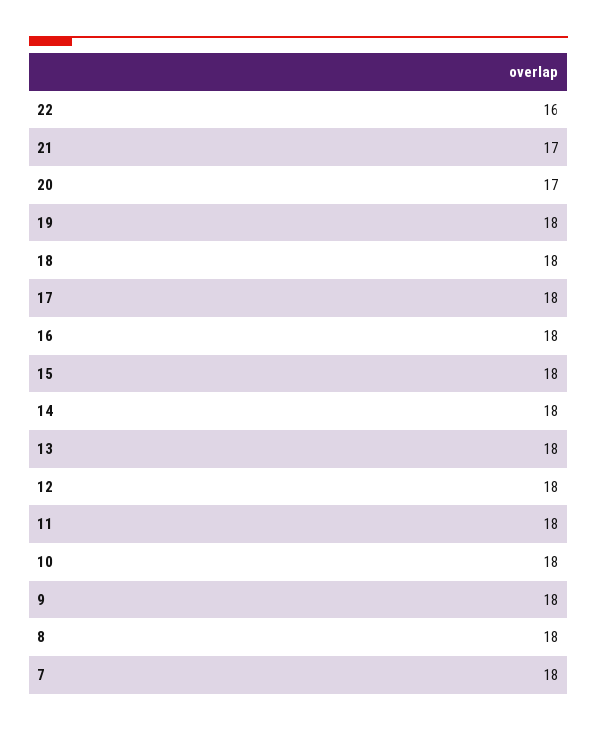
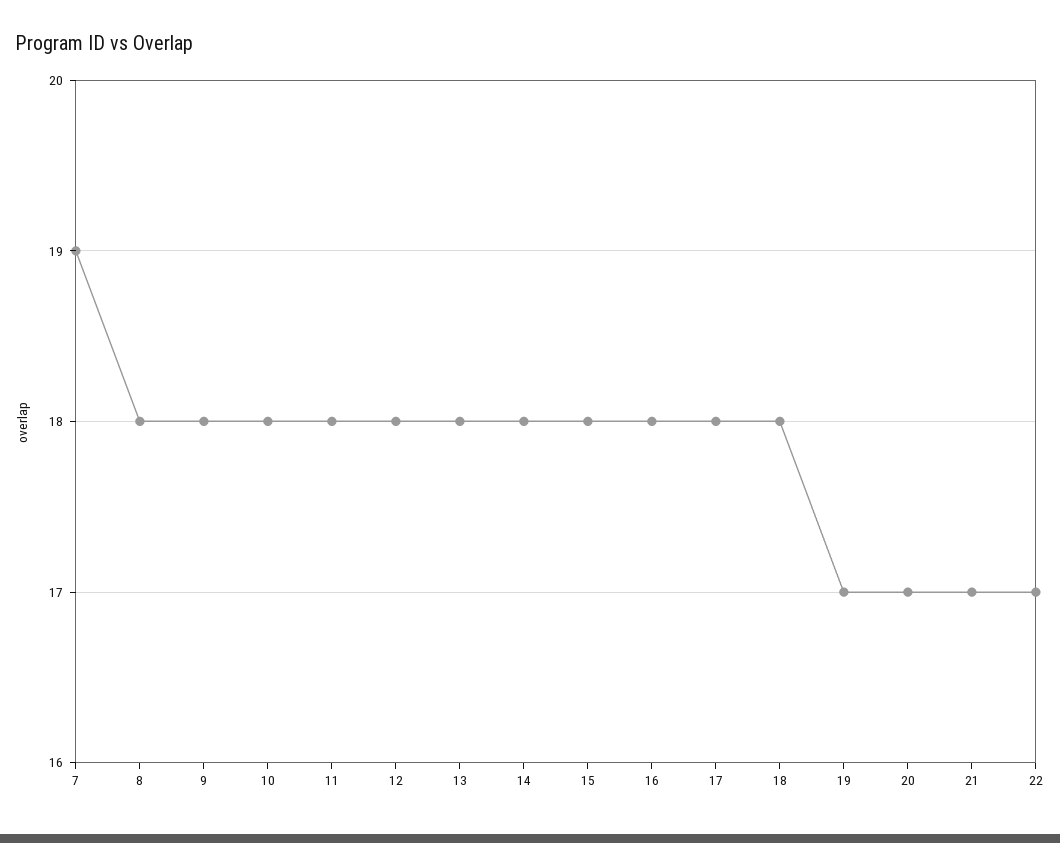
22: 16 -> 17
19: 18 -> 17
7: 18 -> 19

